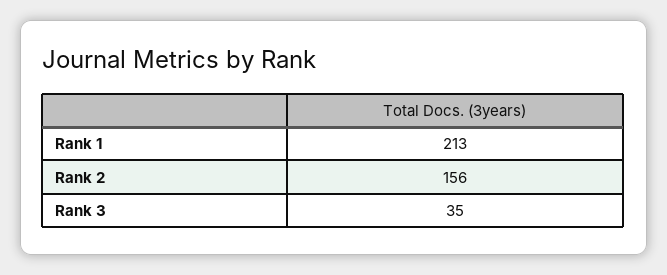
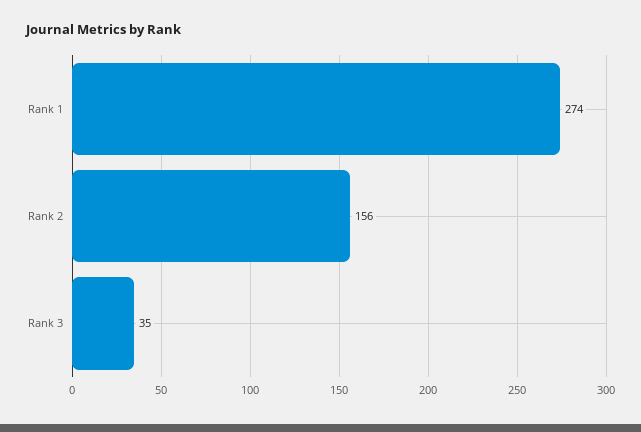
Rank 1: 213 -> 274

